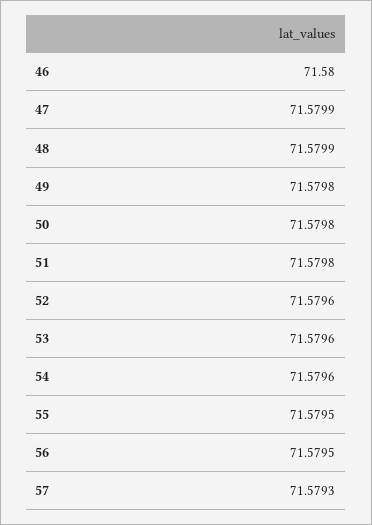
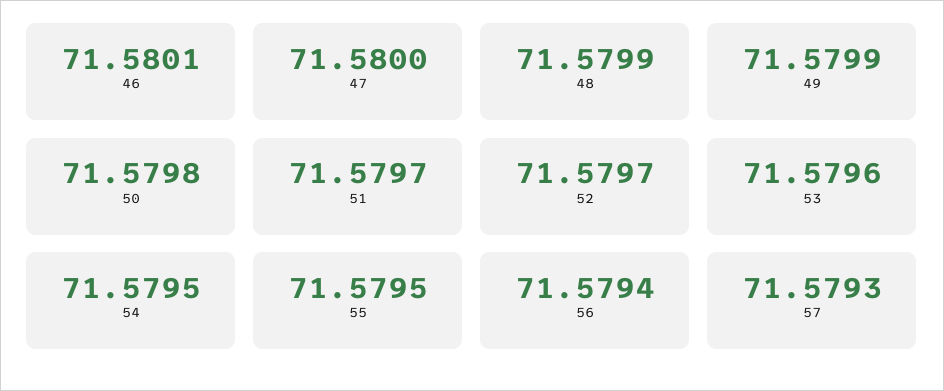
46: 71.58 -> 71.5801
47: 71.5799 -> 71.58
49: 71.5798 -> 71.5799
51: 71.5798 -> 71.5797
52: 71.5796 -> 71.5797
54: 71.5796 -> 71.5795
56: 71.5795 -> 71.5794

